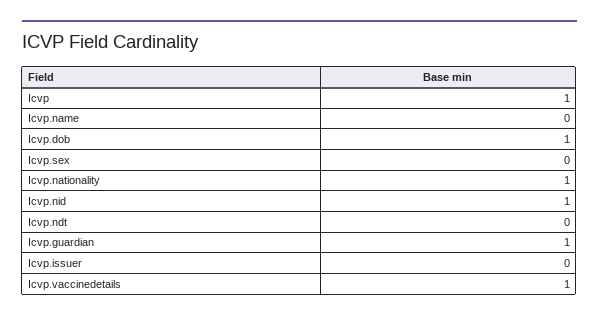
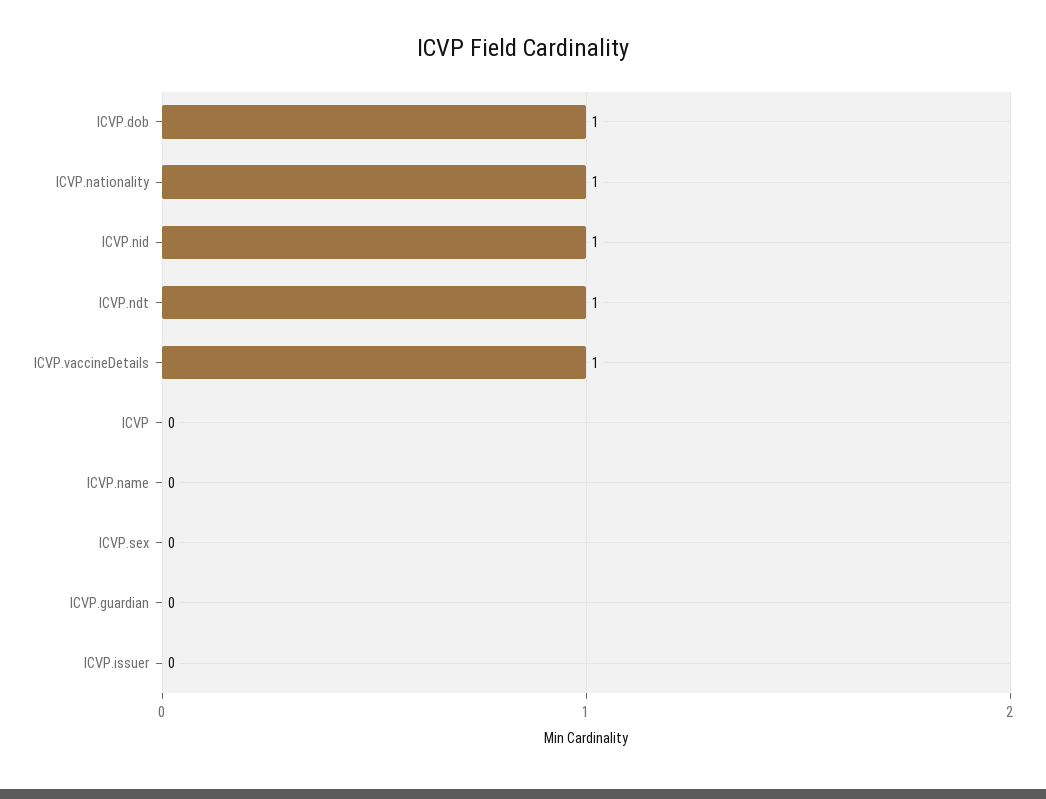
Icvp: 1 -> 0
Icvp.ndt: 0 -> 1
Icvp.guardian: 1 -> 0

